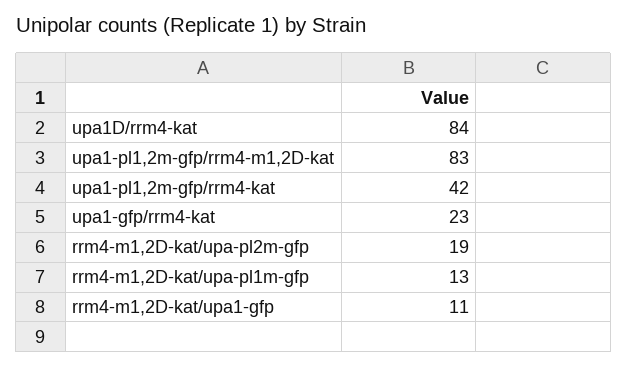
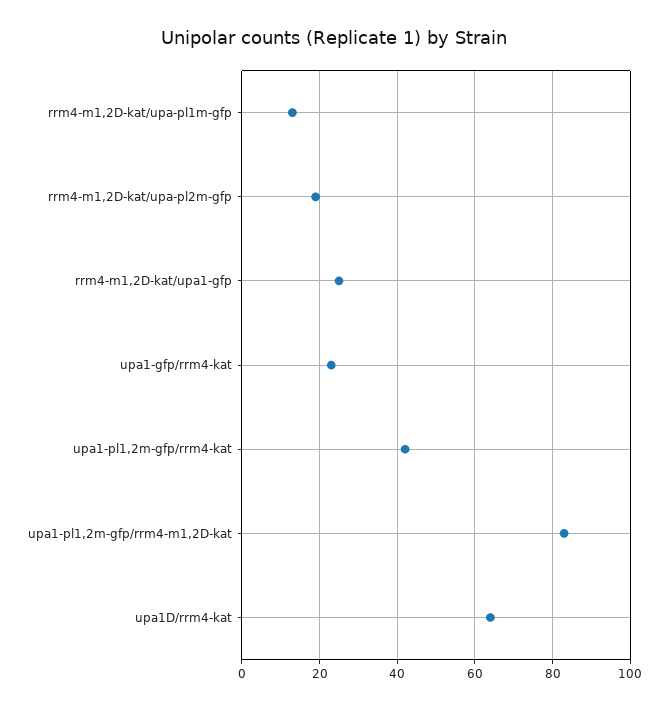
upa1D/rrm4-kat: 84 -> 65
rrm4-m1,2D-kat/upa1-gfp: 11 -> 25

